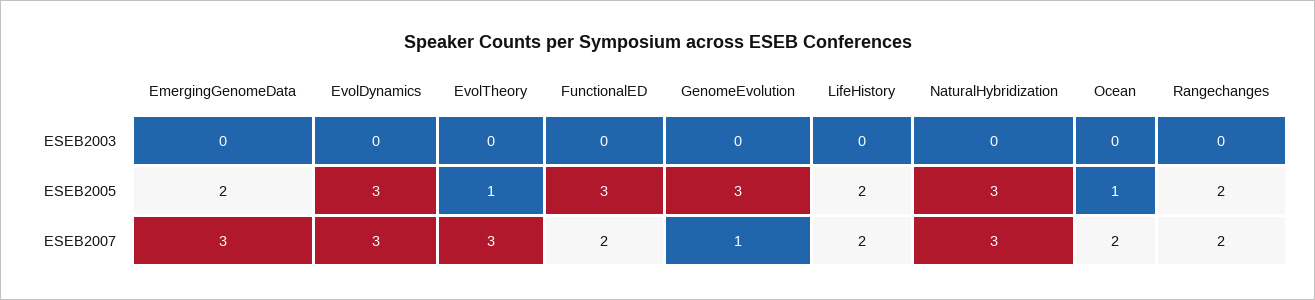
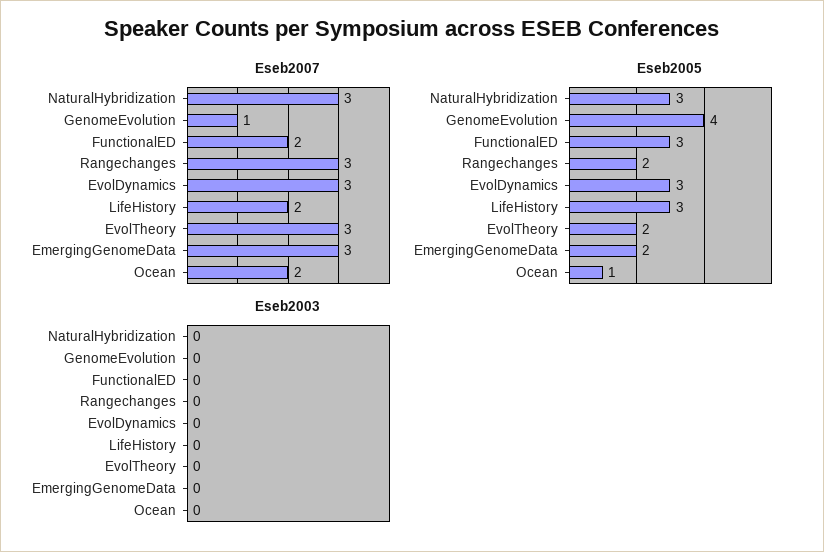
ESEB2005, EvolTheory: 1 -> 2
ESEB2005, GenomeEvolution: 3 -> 4
ESEB2005, LifeHistory: 2 -> 3
ESEB2007, Rangechanges: 2 -> 3

